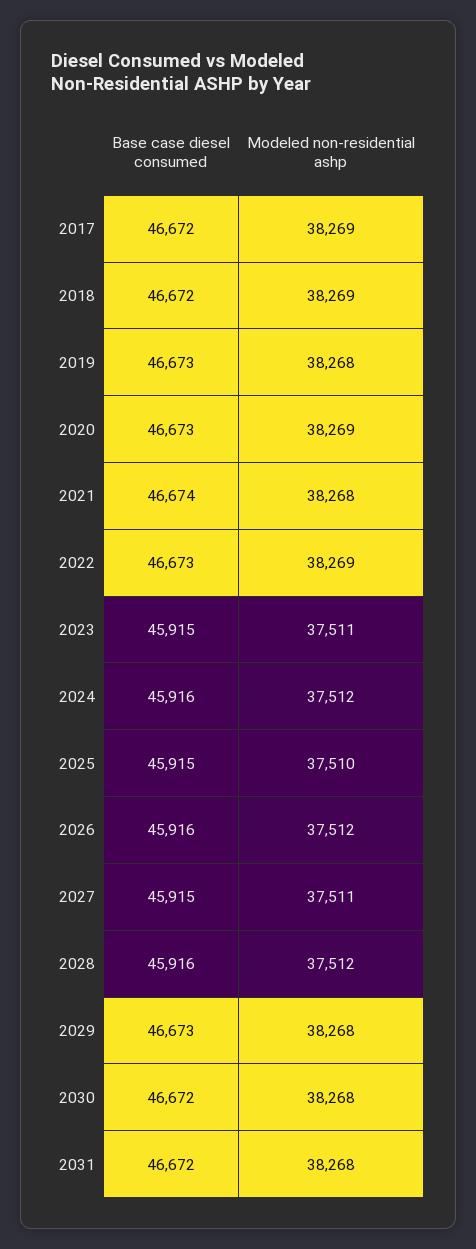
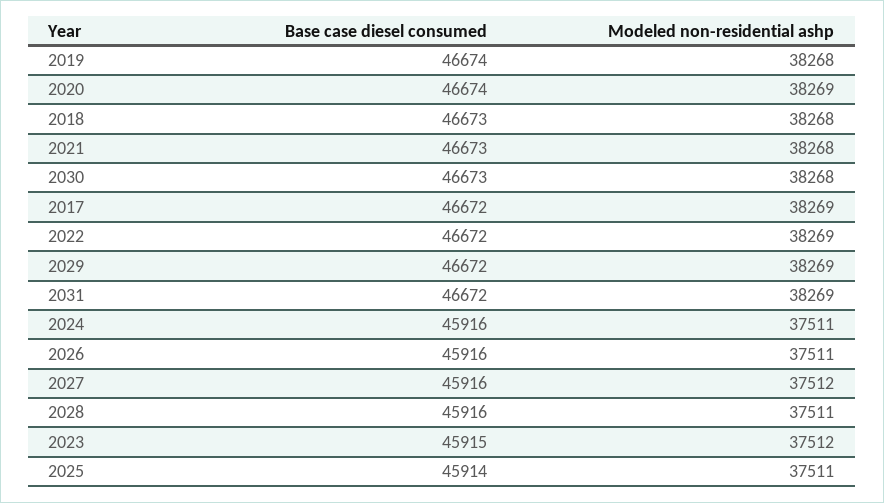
Base case diesel consumed, 2018: 46672 -> 46673
Modeled non-residential ashp, 2018: 38269 -> 38268
Base case diesel consumed, 2019: 46673 -> 46674
Base case diesel consumed, 2020: 46673 -> 46674
Base case diesel consumed, 2021: 46674 -> 46673
Base case diesel consumed, 2022: 46673 -> 46672
Modeled non-residential ashp, 2023: 37511 -> 37512
Modeled non-residential ashp, 2024: 37512 -> 37511
Base case diesel consumed, 2025: 45915 -> 45914
Modeled non-residential ashp, 2025: 37510 -> 37511
Modeled non-residential ashp, 2026: 37512 -> 37511
Base case diesel consumed, 2027: 45915 -> 45916
Modeled non-residential ashp, 2027: 37511 -> 37512
Modeled non-residential ashp, 2028: 37512 -> 37511
Base case diesel consumed, 2029: 46673 -> 46672
Modeled non-residential ashp, 2029: 38268 -> 38269
Base case diesel consumed, 2030: 46672 -> 46673
Modeled non-residential ashp, 2031: 38268 -> 38269

